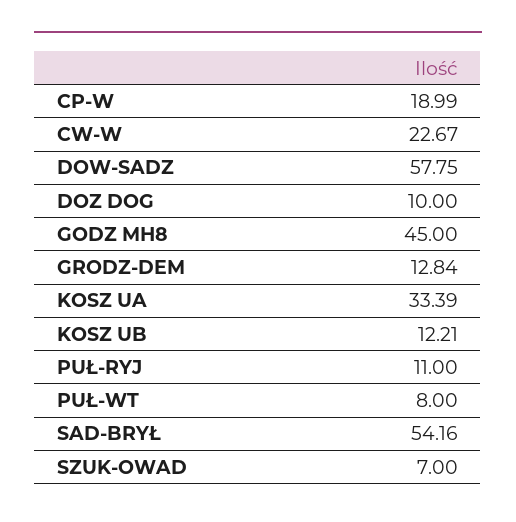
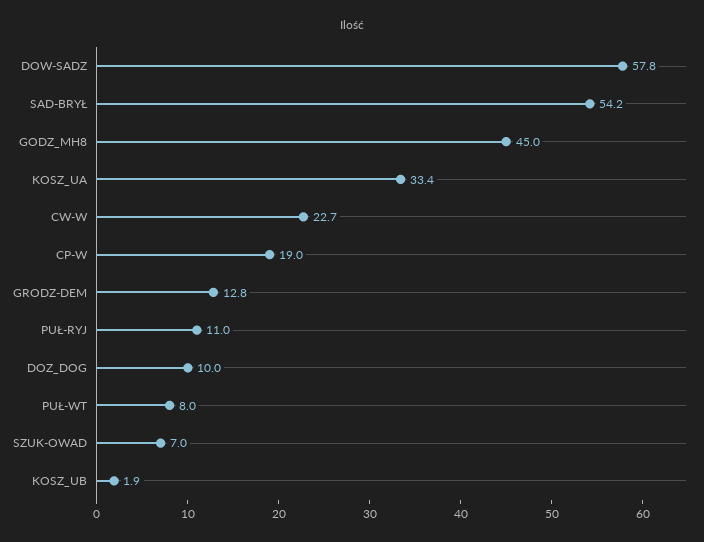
KOSZ UB: 12.21 -> 1.9

